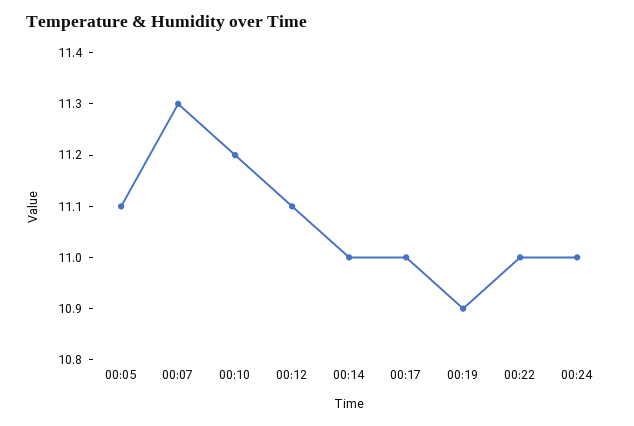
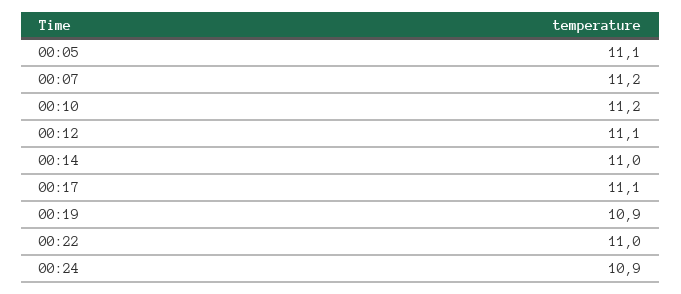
00:07: 11.3 -> 11.2
00:17: 11 -> 11.1
00:24: 11 -> 10.9

